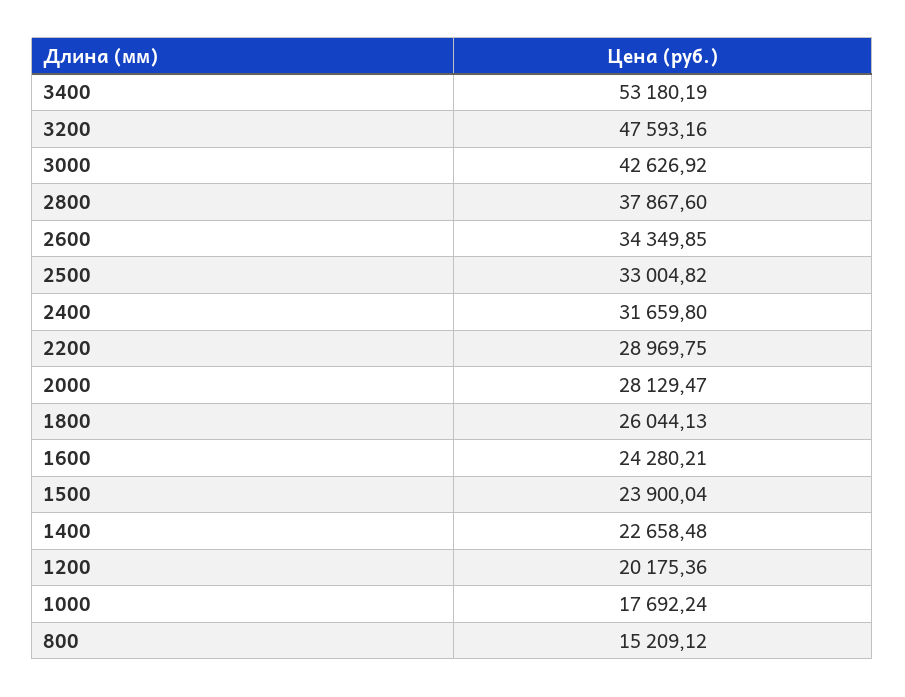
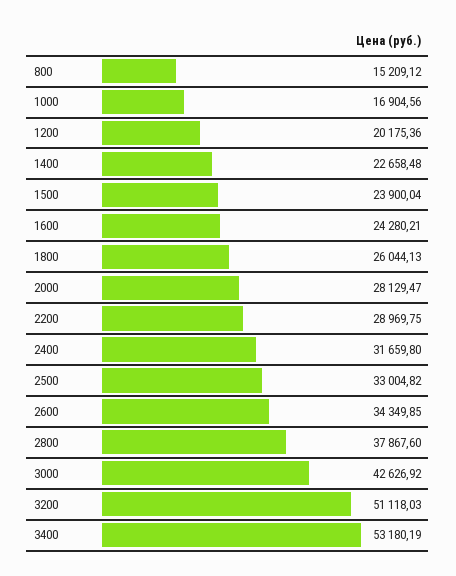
3200: 47593.16 -> 51118.03
1000: 17692.24 -> 16904.56

